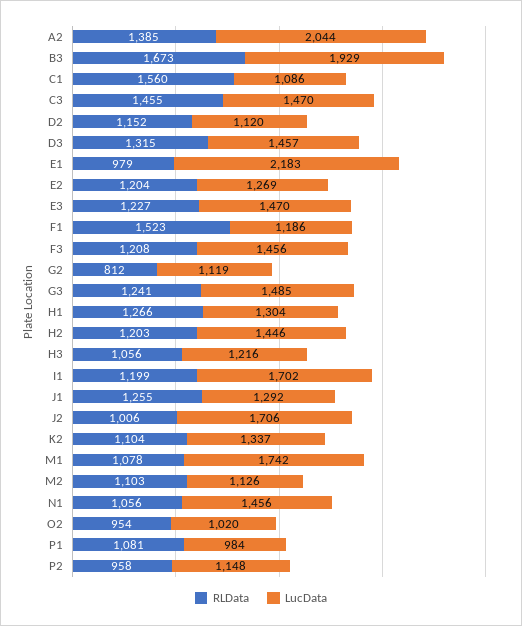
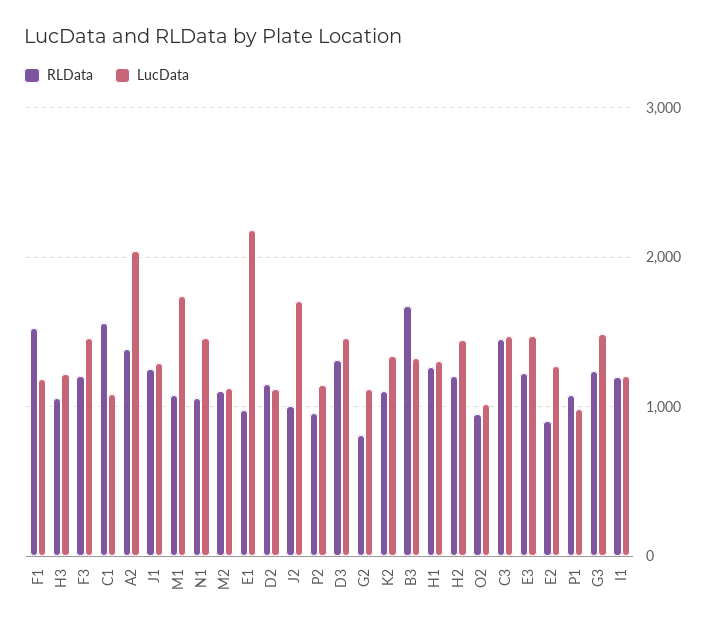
LucData, B3: 1929 -> 1300
RLData, E2: 1204 -> 900
LucData, I1: 1702 -> 1200

